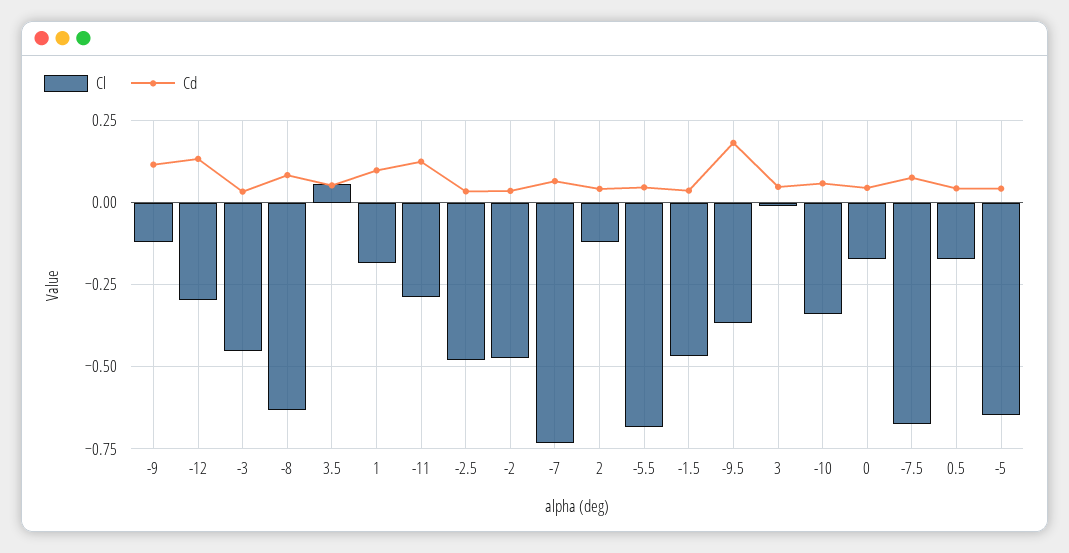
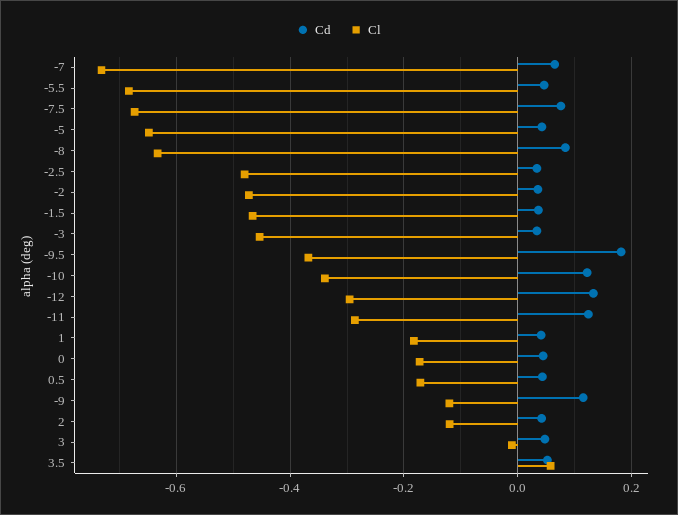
Cd, 1: 0.1 -> 0.04
Cd, -10: 0.05 -> 0.12

